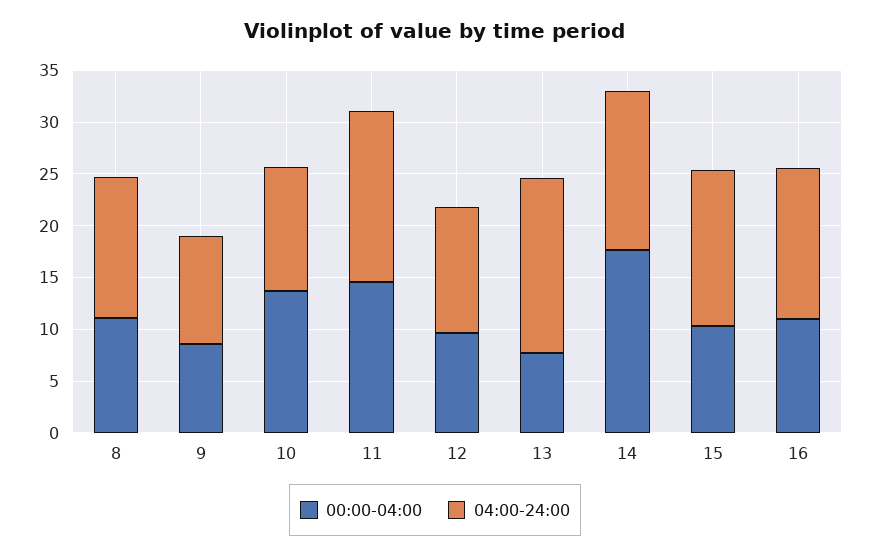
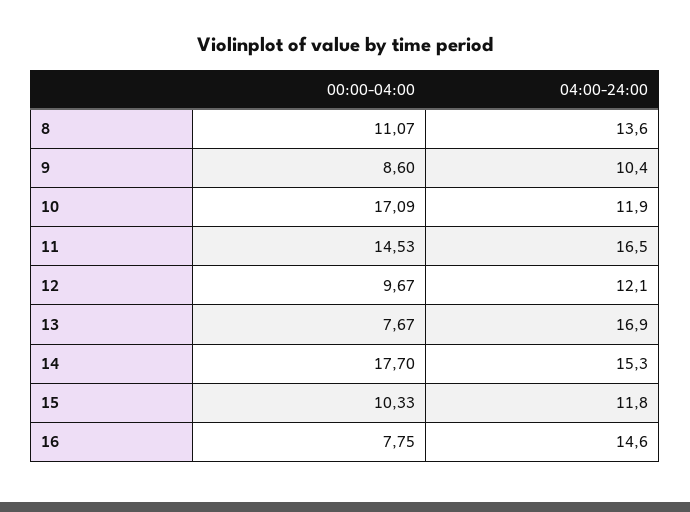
00:00-04:00, 10: 14 -> 17.09
04:00-24:00, 15: 15 -> 11.8
00:00-04:00, 16: 11 -> 7.75

